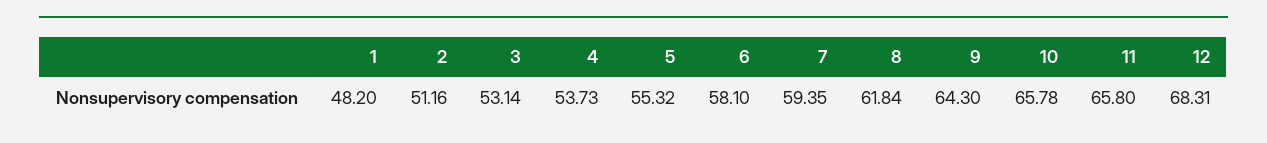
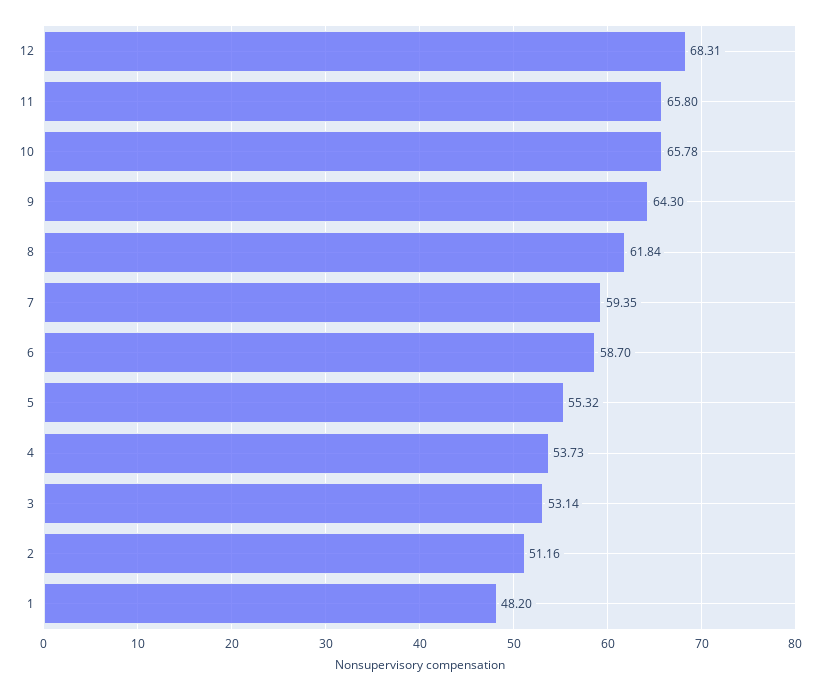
6: 58.1 -> 58.7

